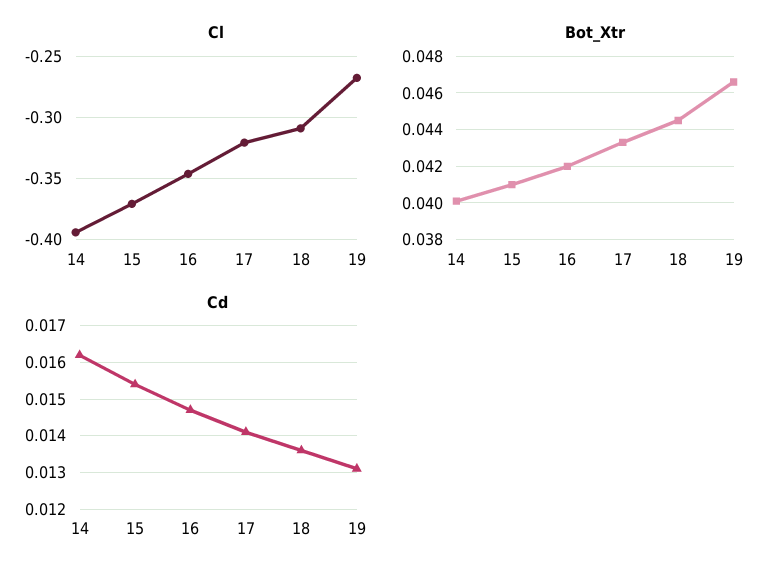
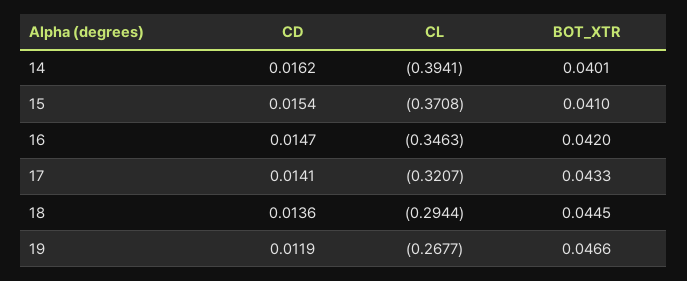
Cl, 18: -0.31 -> -0.2944
Cd, 19: 0.013 -> 0.0119

